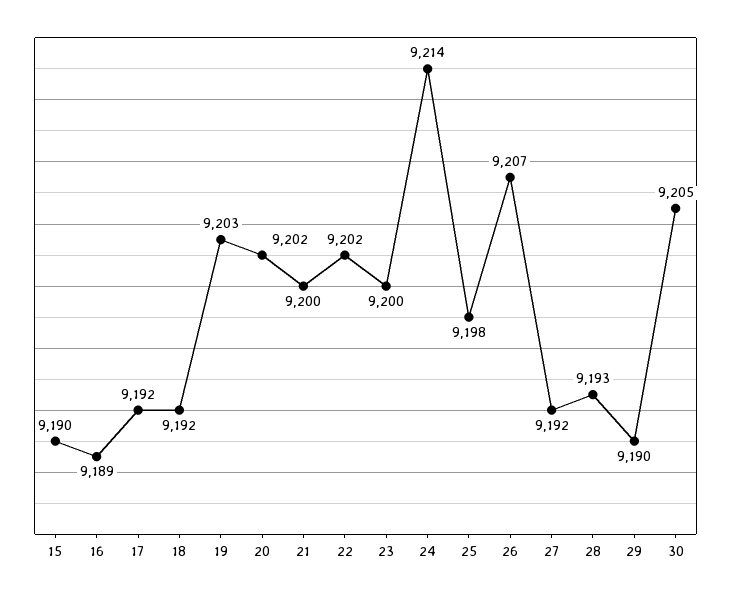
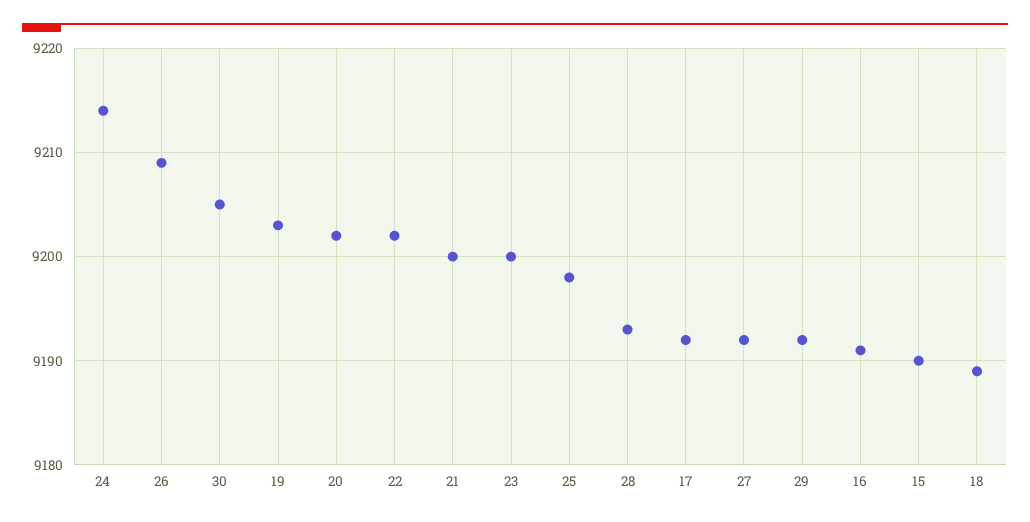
16: 9189 -> 9191
18: 9192 -> 9189
26: 9207 -> 9209
29: 9190 -> 9192

